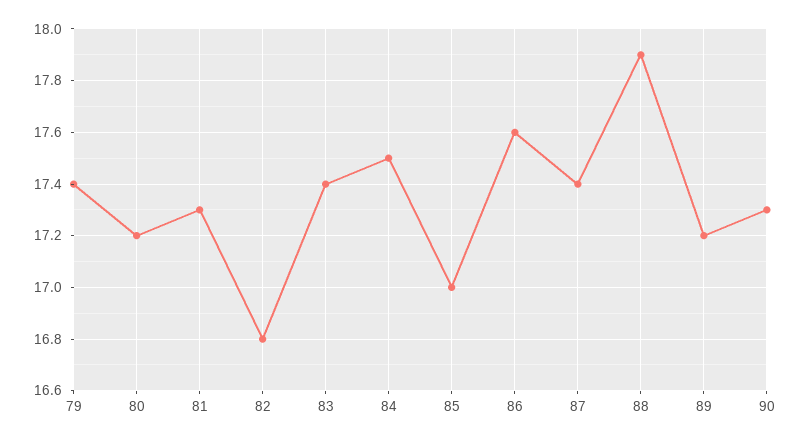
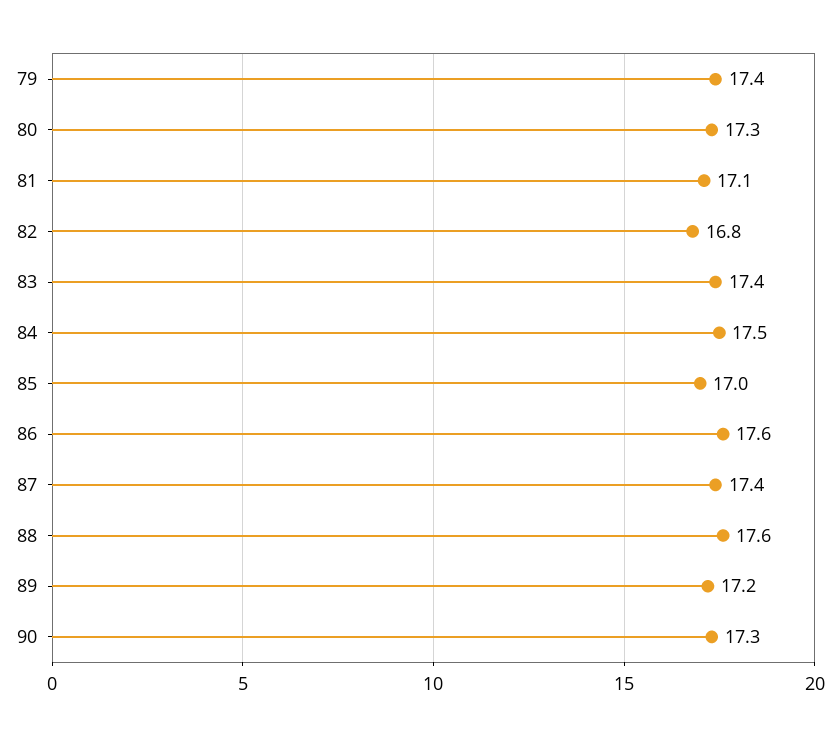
80: 17.2 -> 17.3
81: 17.3 -> 17.1
88: 17.9 -> 17.6

